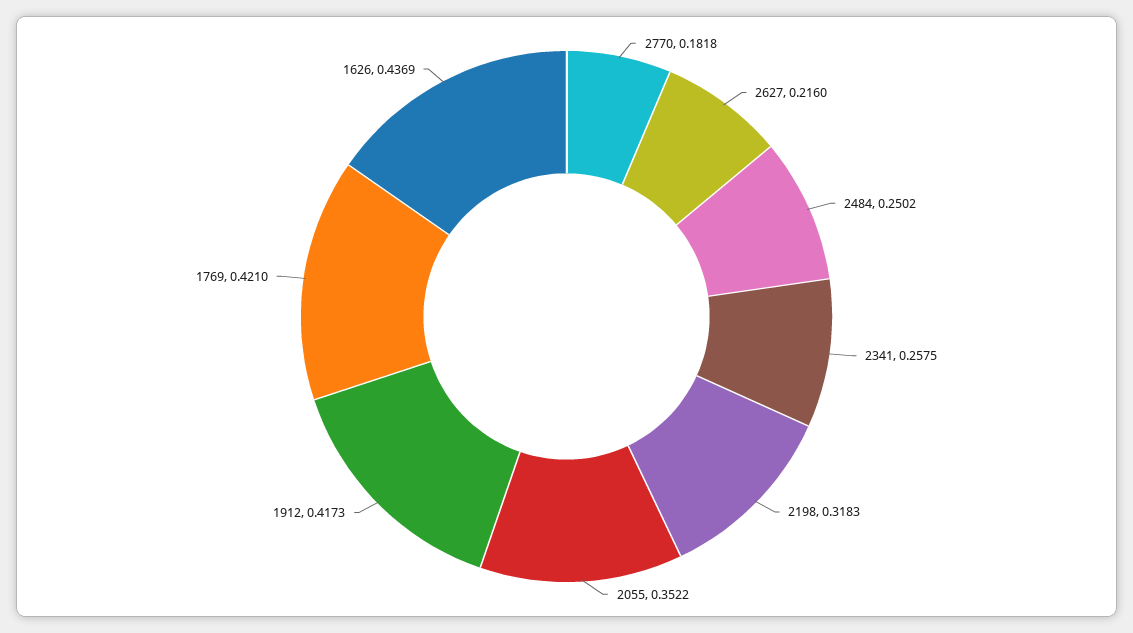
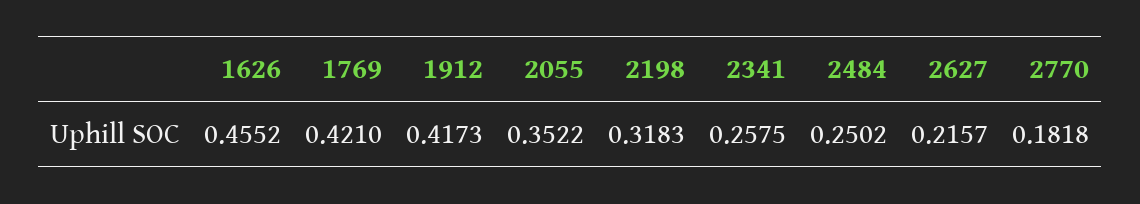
2627: 0.216 -> 0.2157
1626: 0.4369 -> 0.4552

